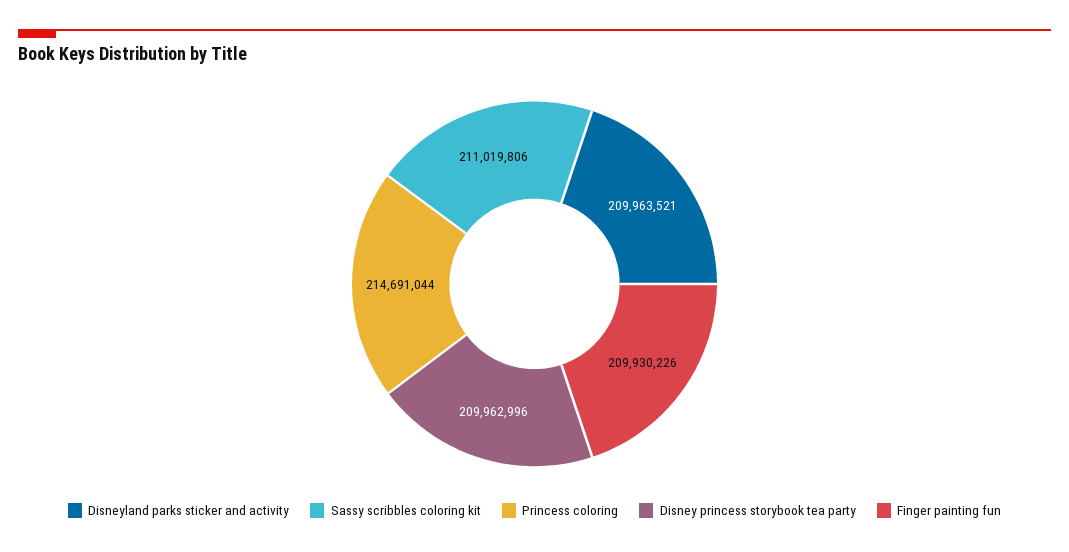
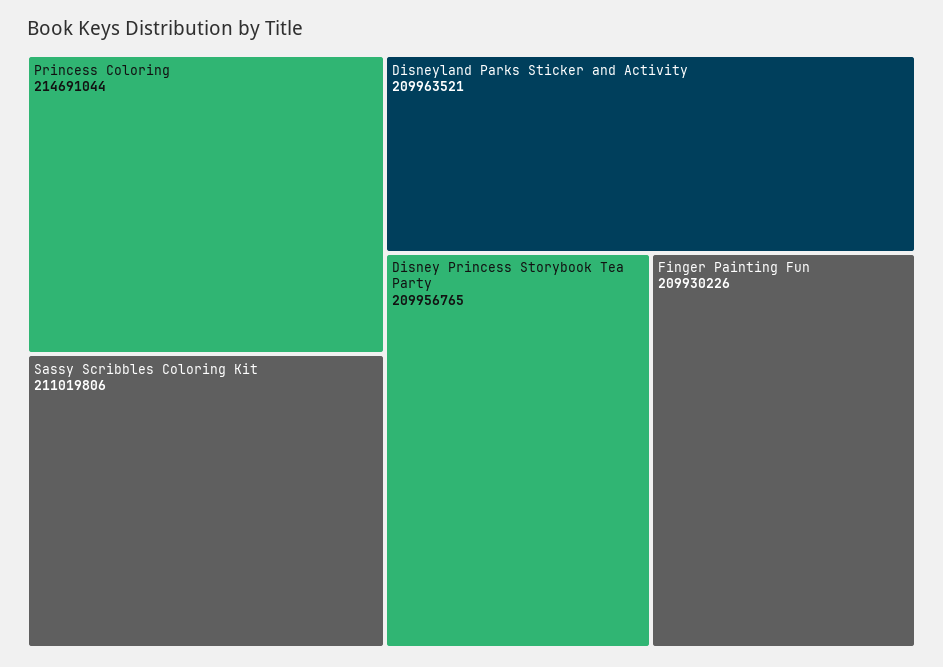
Disney princess storybook tea party: 209962996 -> 209956765

